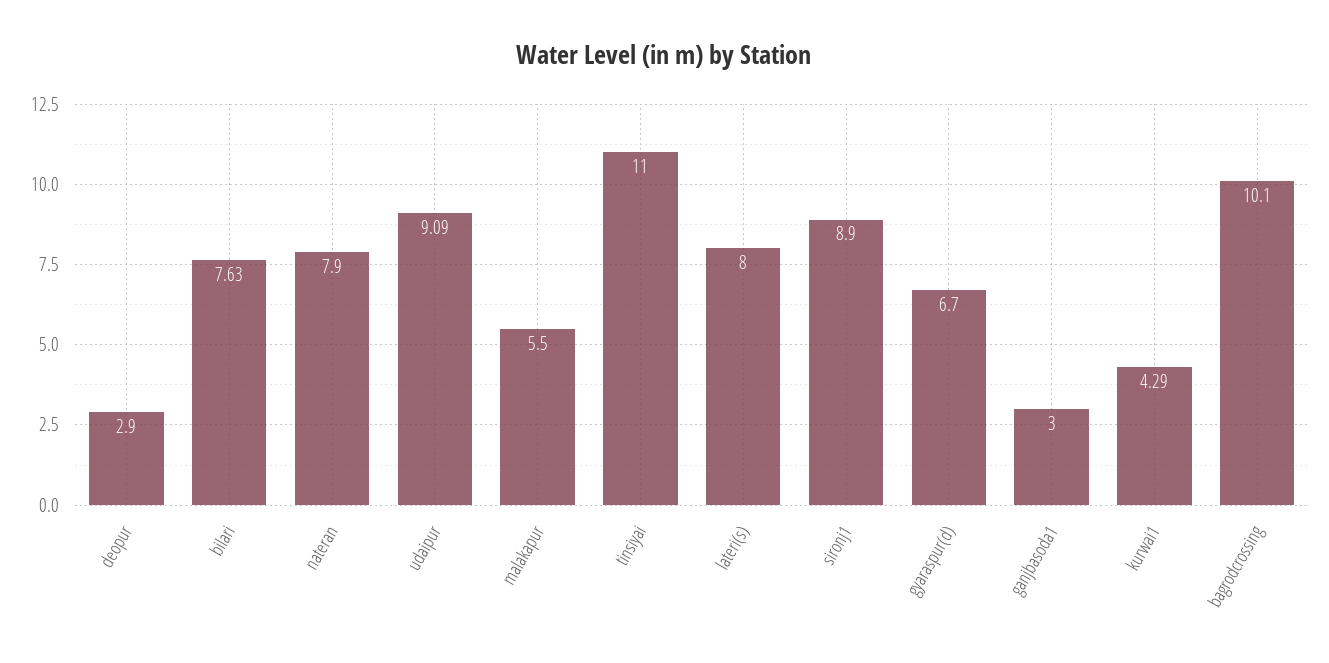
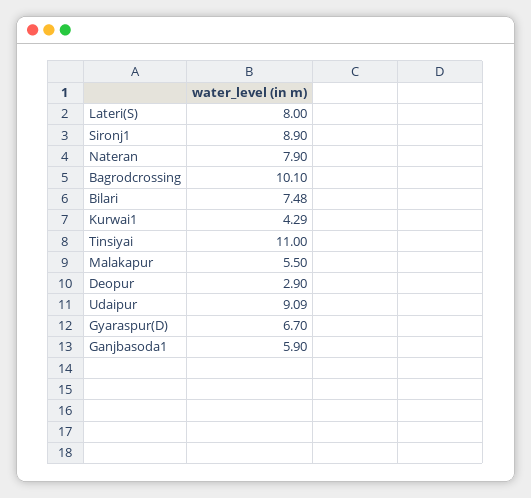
bilari: 7.63 -> 7.48
ganjbasoda1: 3 -> 5.9

